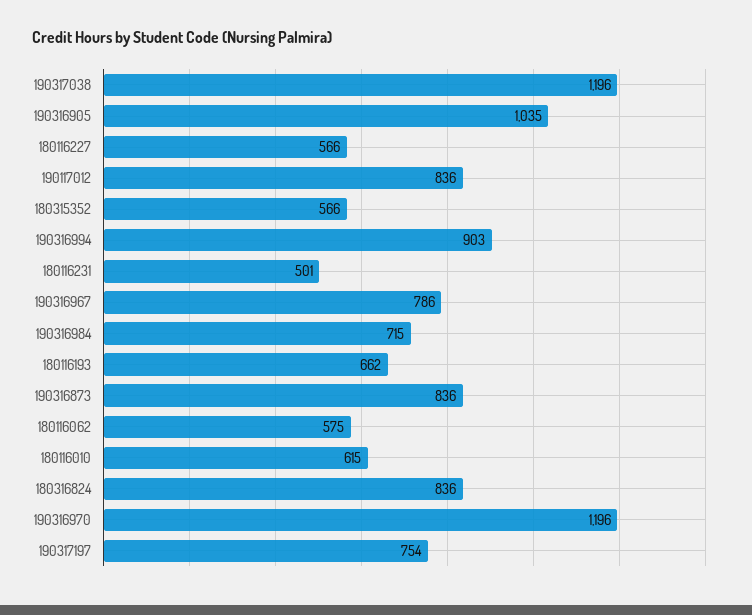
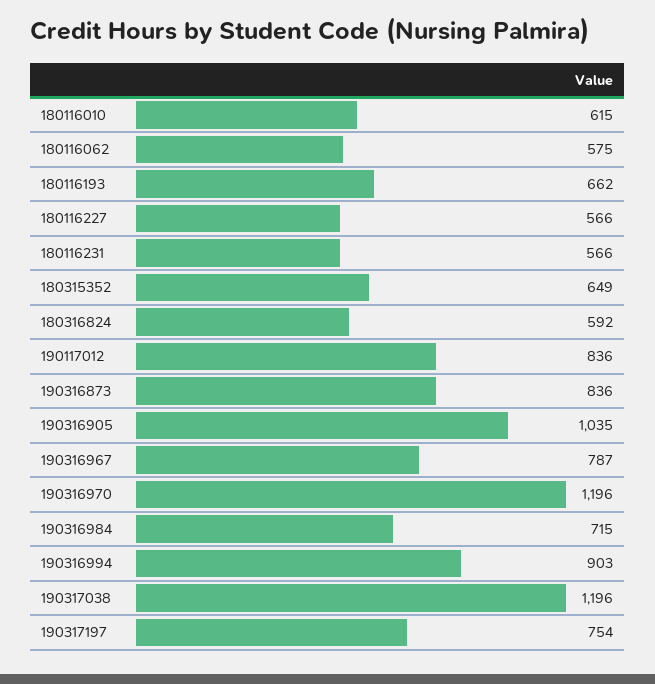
180315352: 566 -> 649
180116231: 501 -> 566
190316967: 786 -> 787
180316824: 836 -> 592

